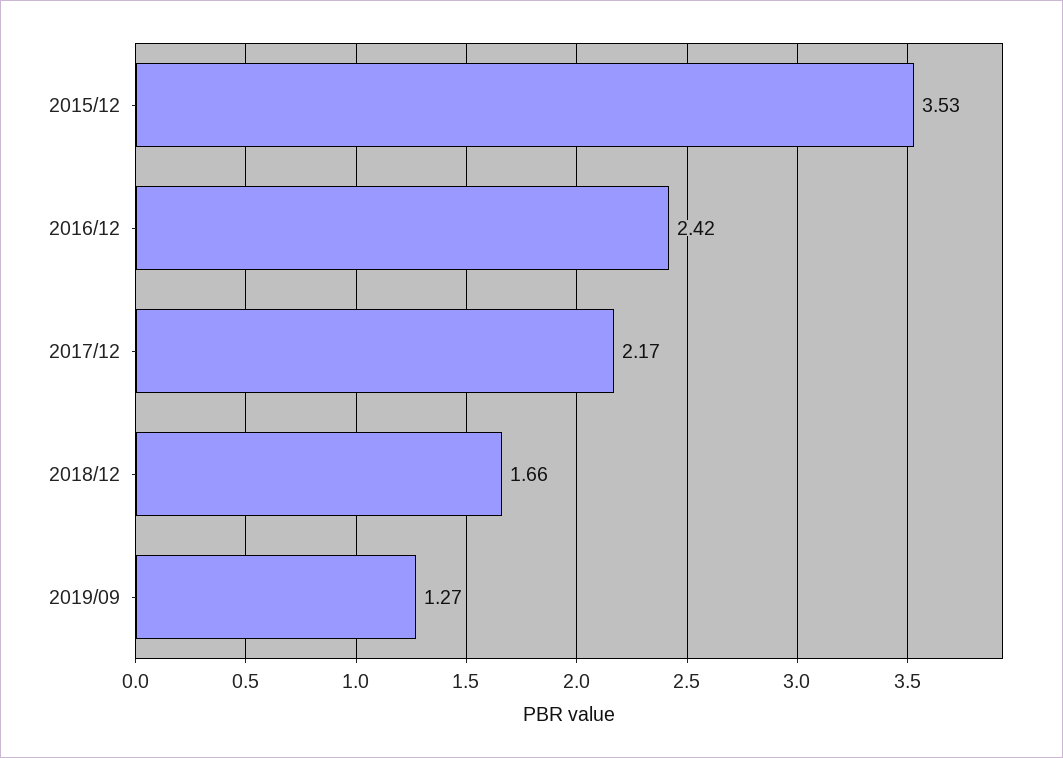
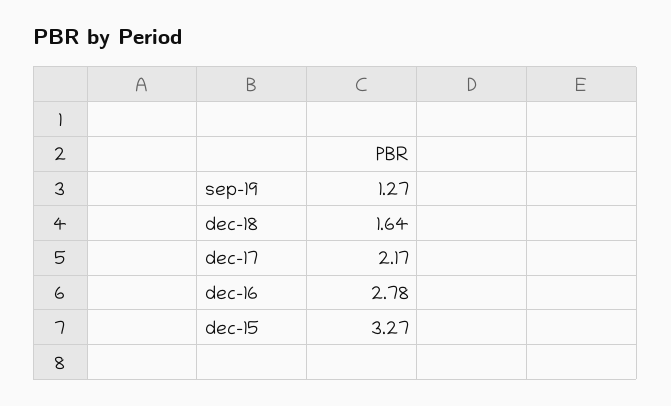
2015/12: 3.53 -> 3.27
2016/12: 2.42 -> 2.78
2018/12: 1.66 -> 1.64

